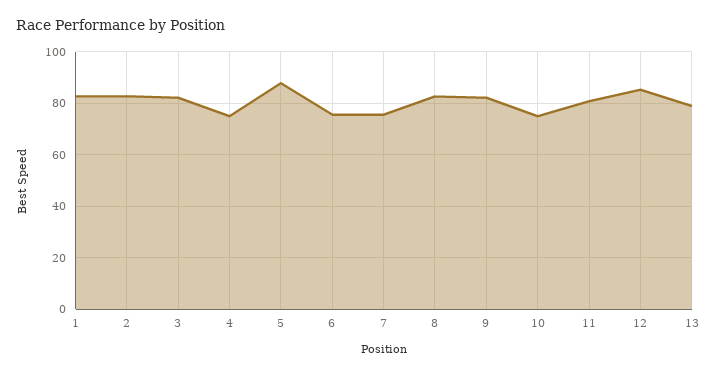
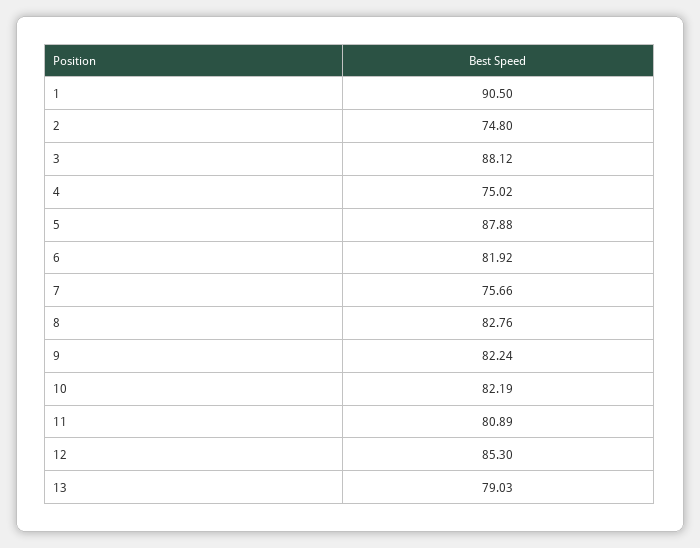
1: 82.5 -> 90.5
2: 82.5 -> 74.8
3: 82.5 -> 88.12
6: 75 -> 81.92
10: 75 -> 82.19

